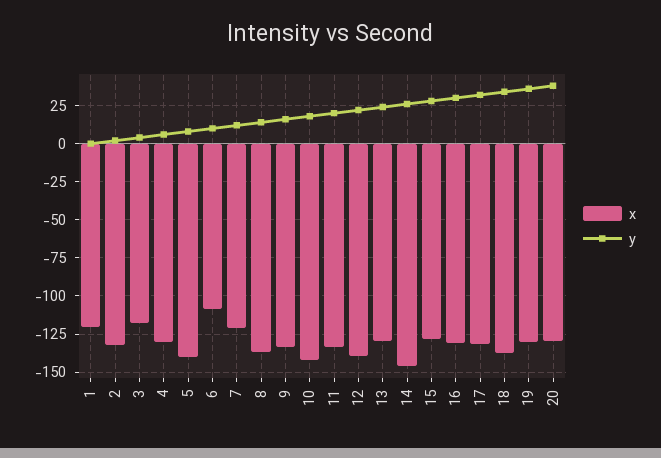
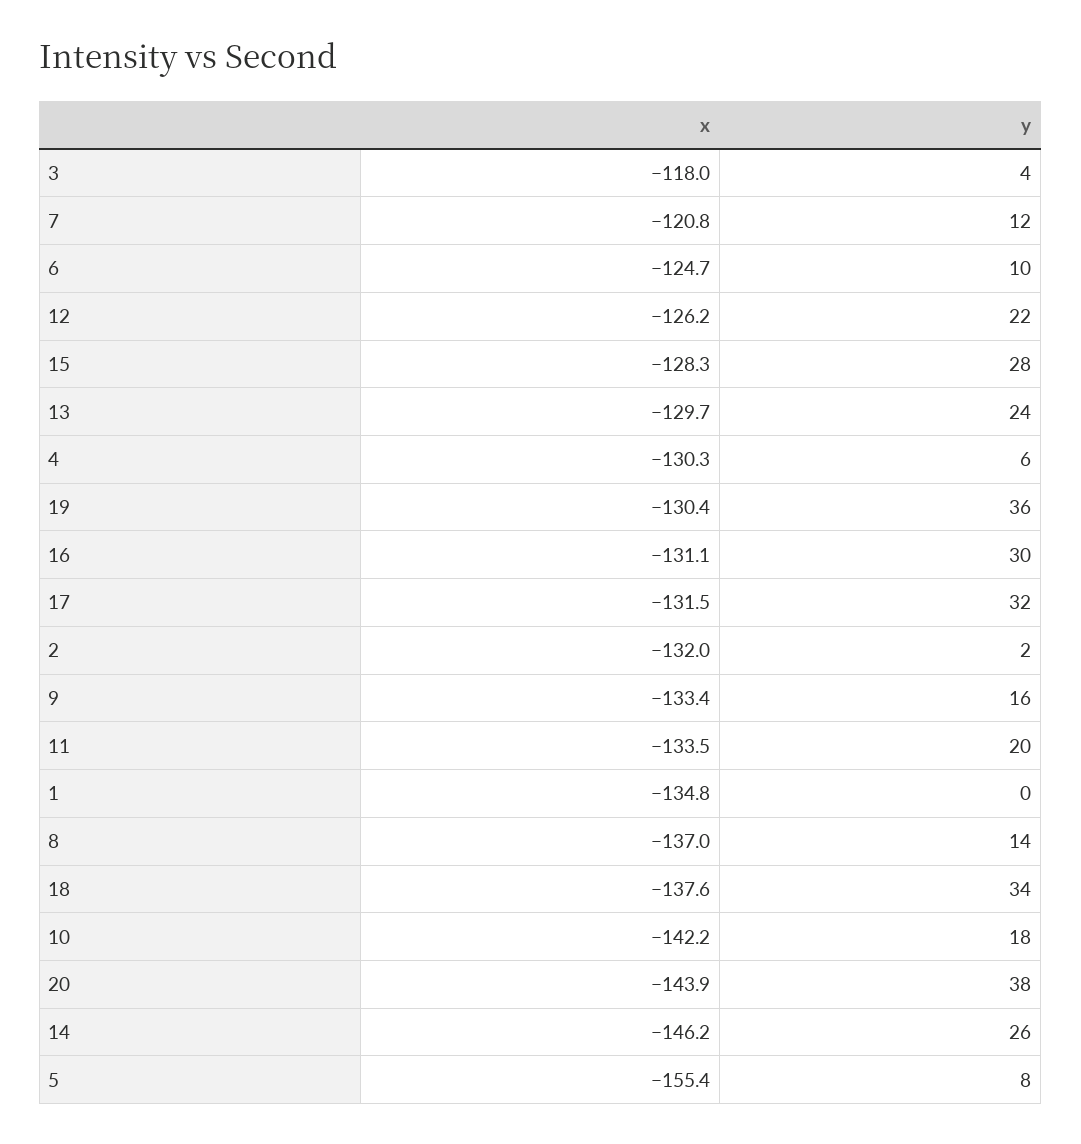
x, 1: -120 -> -134.8
x, 5: -140 -> -155.4
x, 6: -110 -> -124.7
x, 12: -140 -> -126.2
x, 20: -130 -> -143.9

